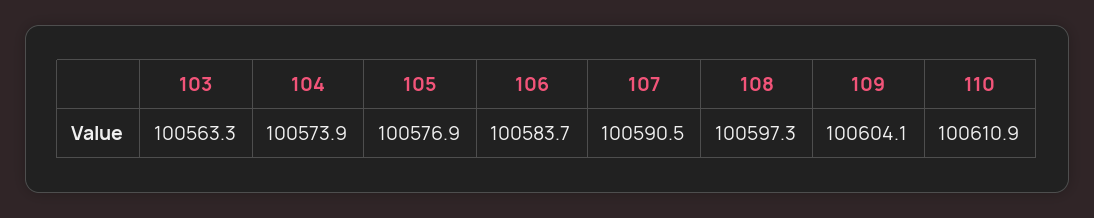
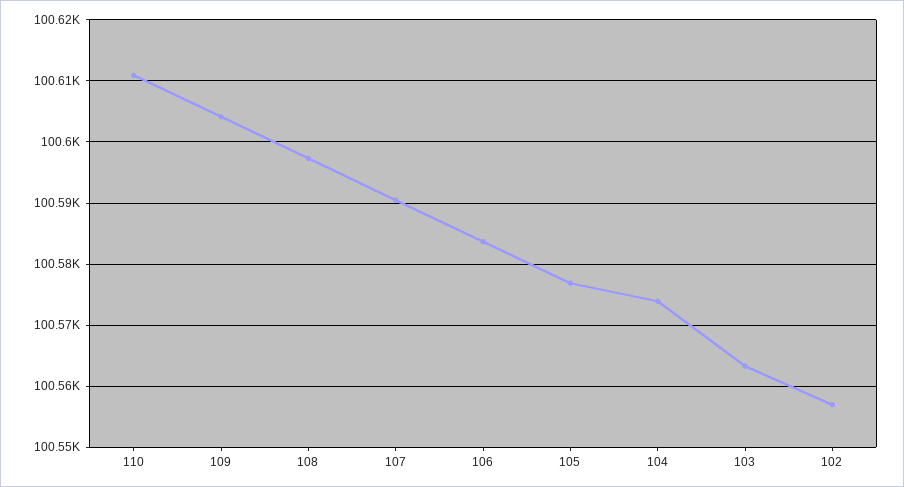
102: none -> 100557

